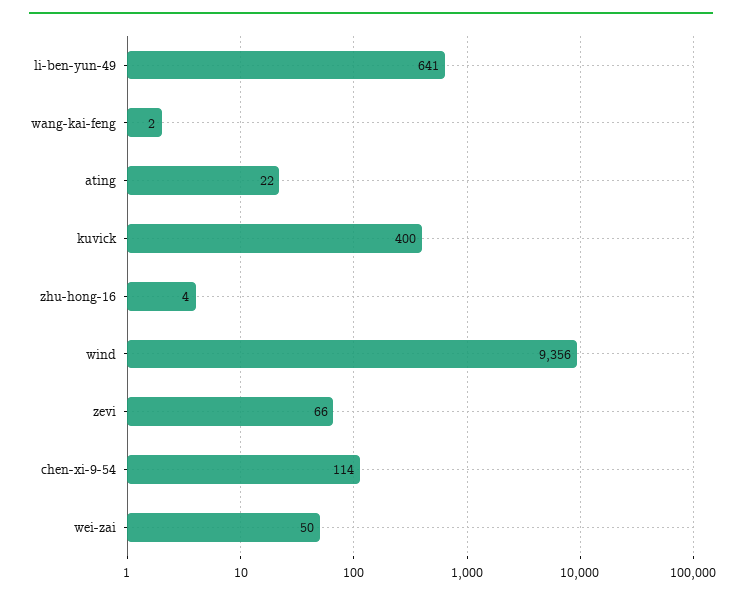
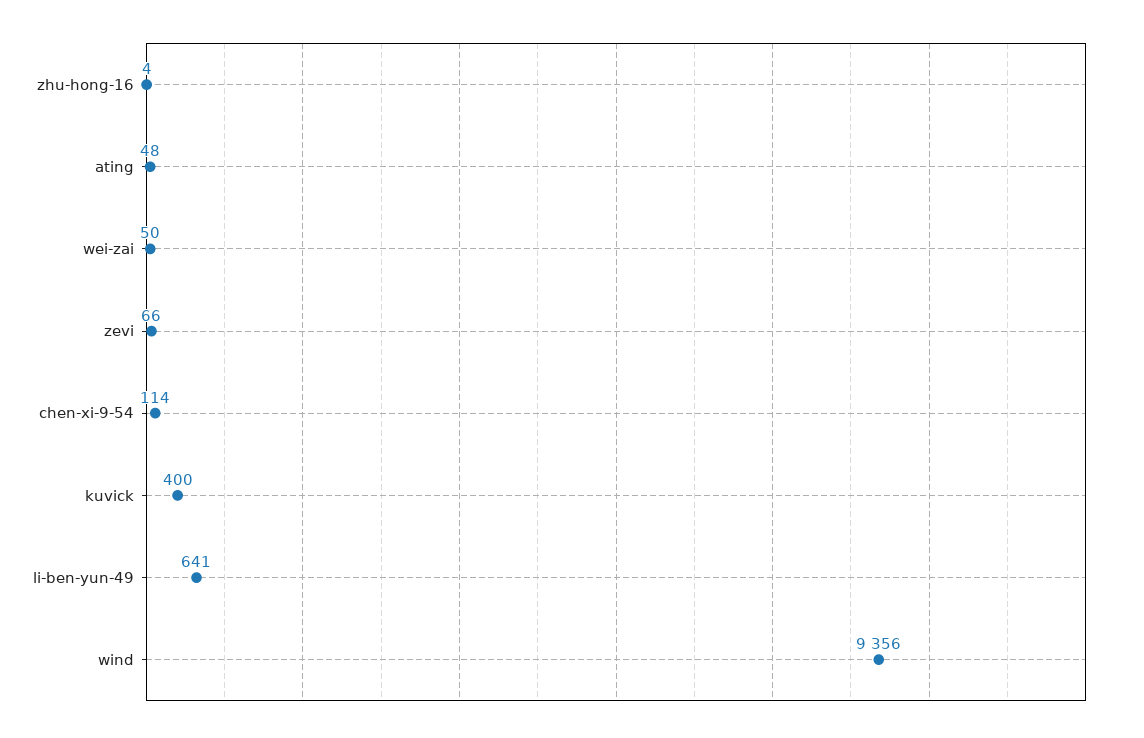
wang-kai-feng: 2 -> none
ating: 22 -> 48

